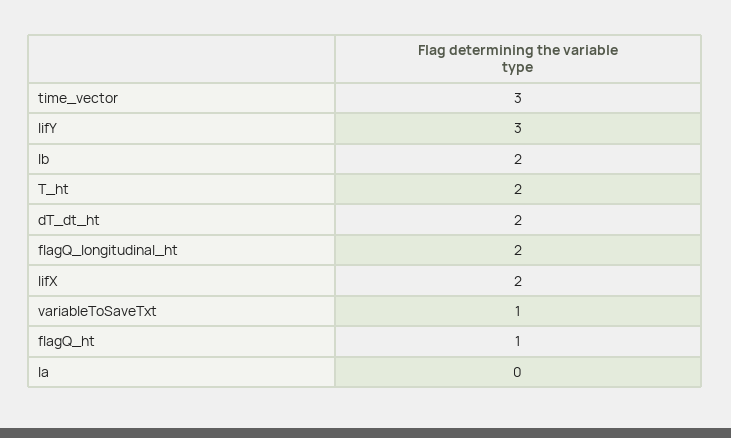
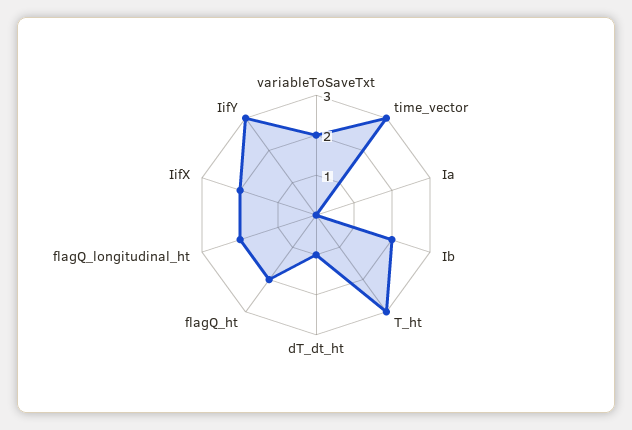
T_ht: 2 -> 3
dT_dt_ht: 2 -> 1
variableToSaveTxt: 1 -> 2
flagQ_ht: 1 -> 2

